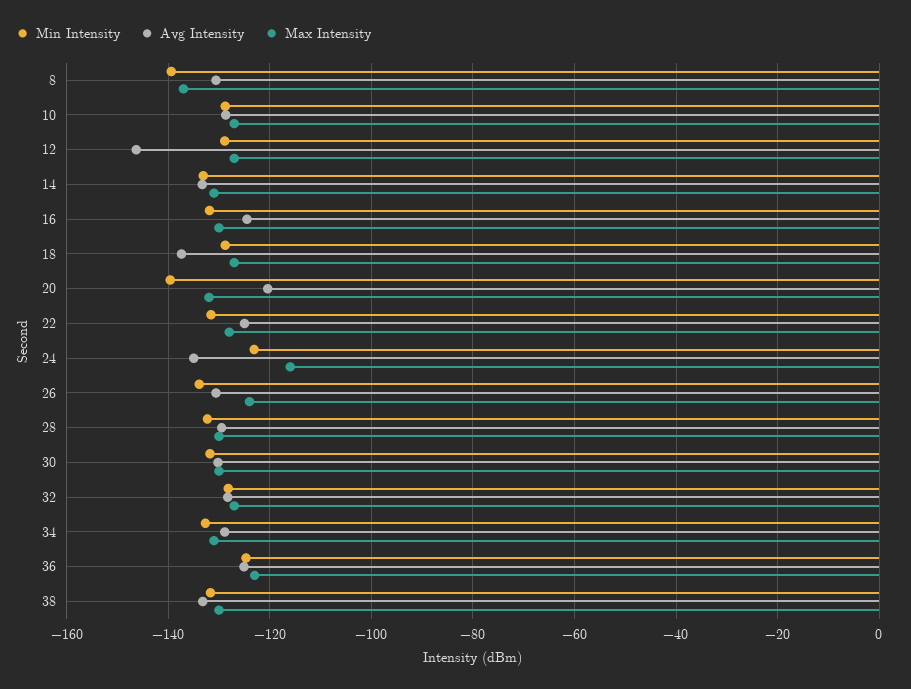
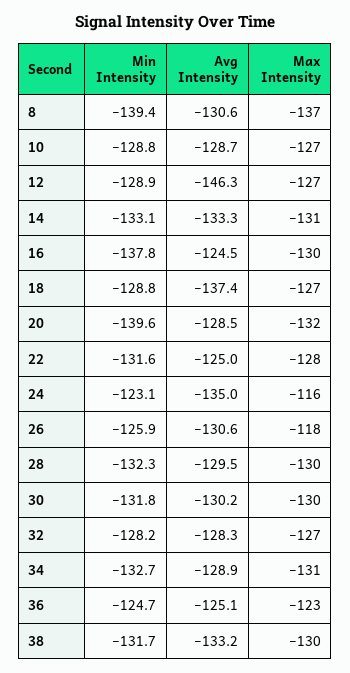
Min Intensity, 16: -132 -> -137.8
Avg Intensity, 20: -120 -> -128.5
Min Intensity, 26: -134 -> -125.9
Max Intensity, 26: -124 -> -118

